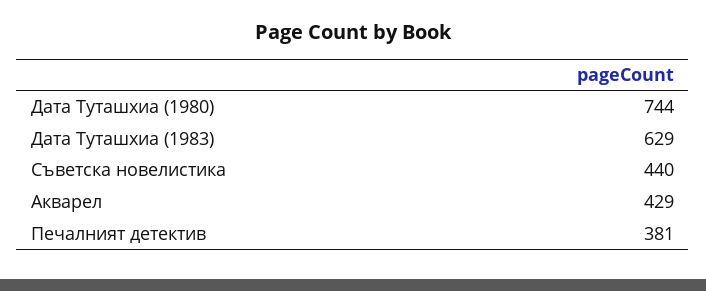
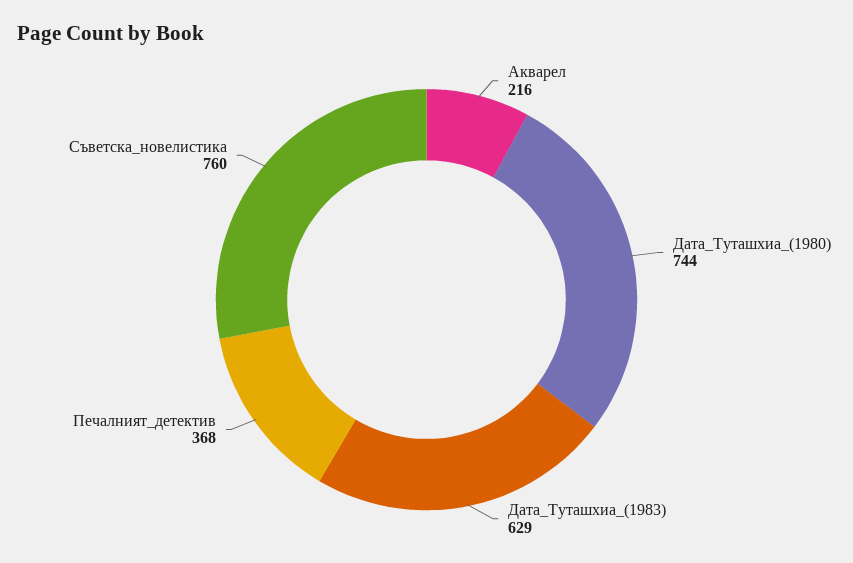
Съветска новелистика: 440 -> 760
Акварел: 429 -> 216
Печалният детектив: 381 -> 368

